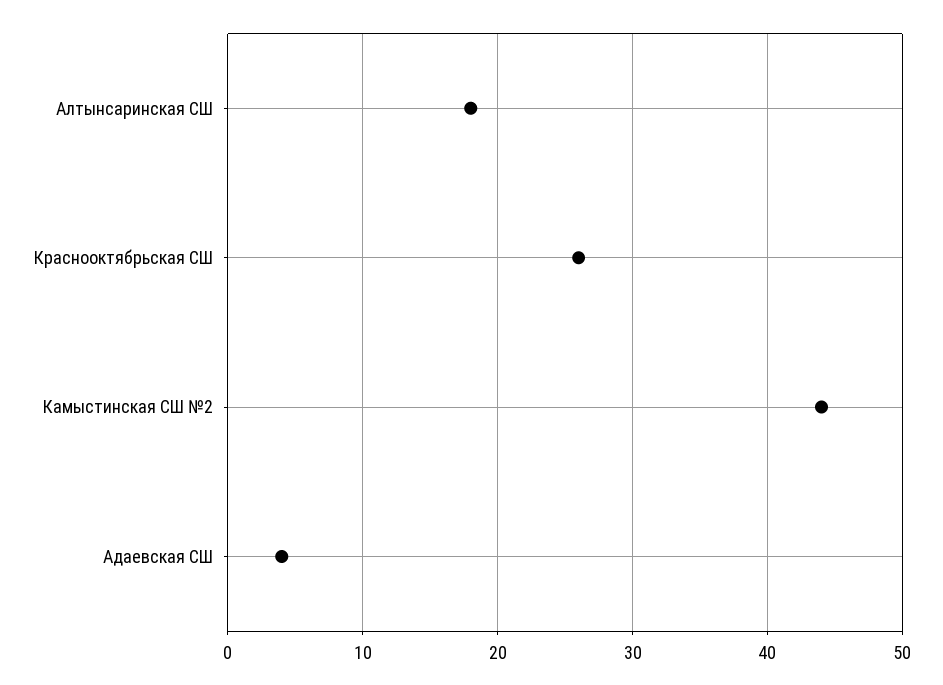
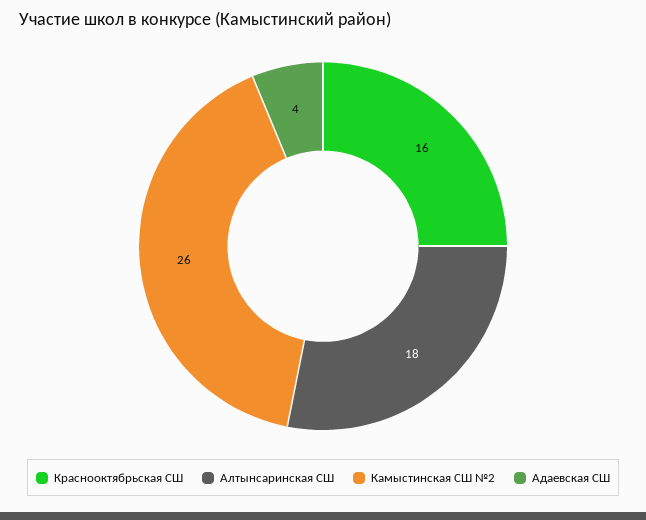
Краснооктябрьская СШ: 26 -> 16
Камыстинская СШ №2: 44 -> 26

